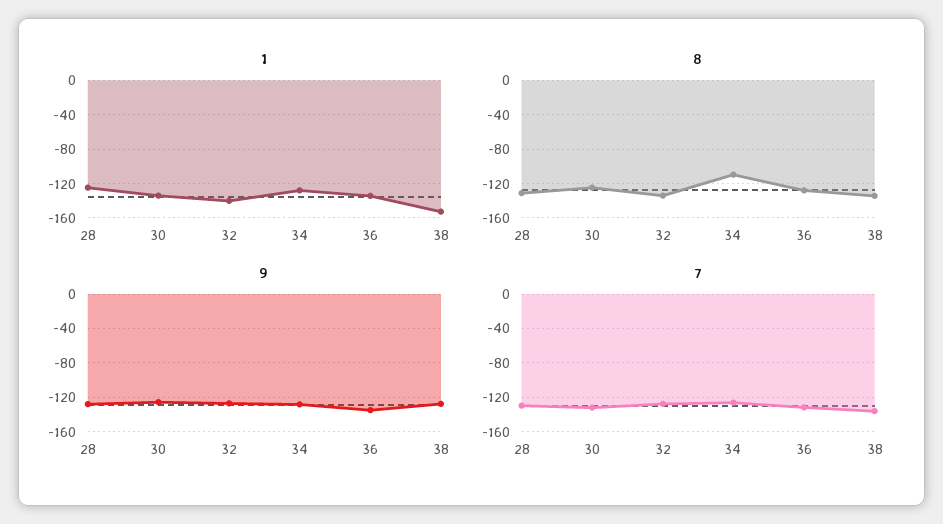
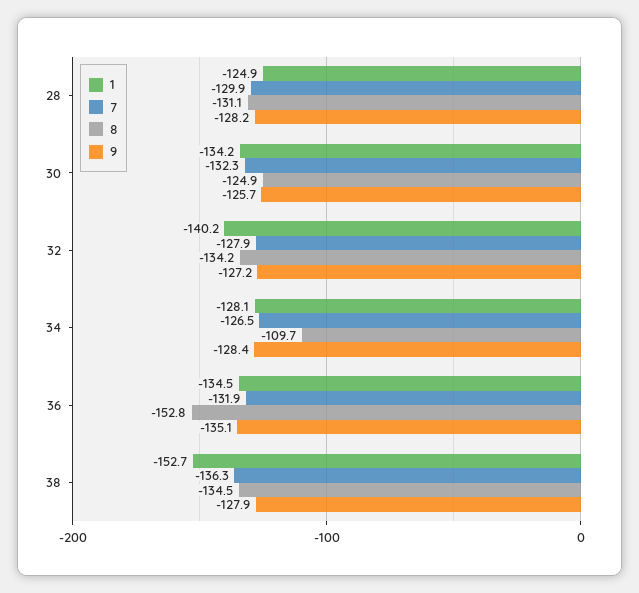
8, 36: -130 -> -152.8

